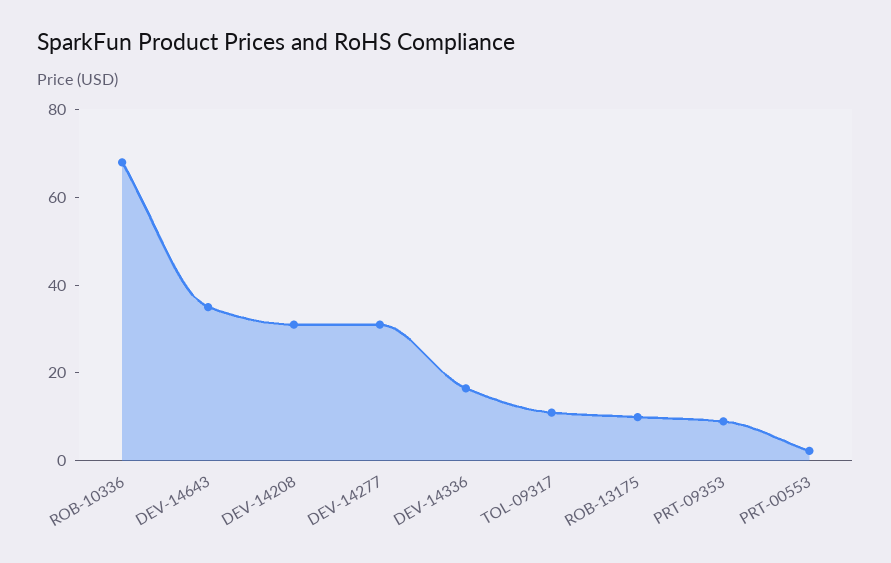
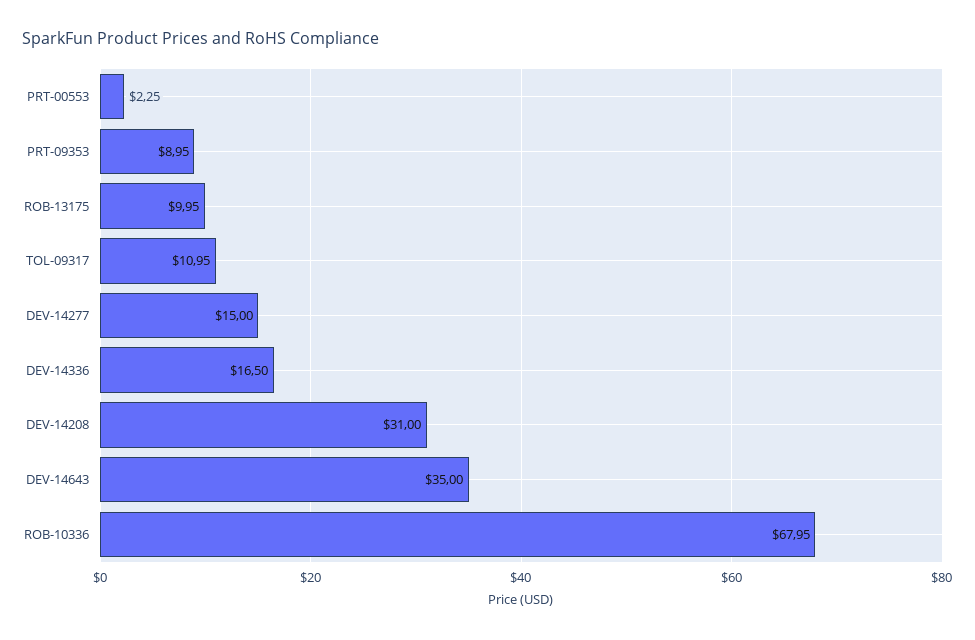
DEV-14277: 30 -> 15

